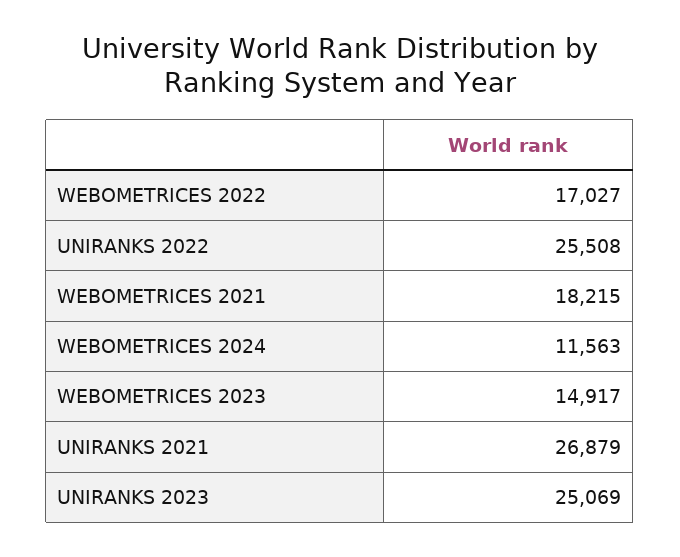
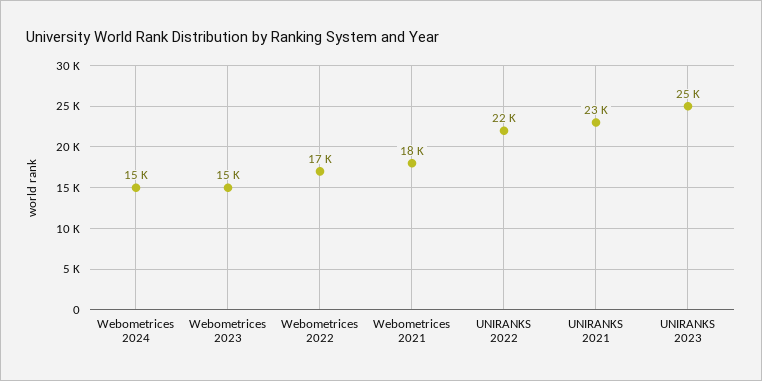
UNIRANKS 2022: 25508 -> 22000
WEBOMETRICES 2024: 11563 -> 15000
UNIRANKS 2021: 26879 -> 23000

